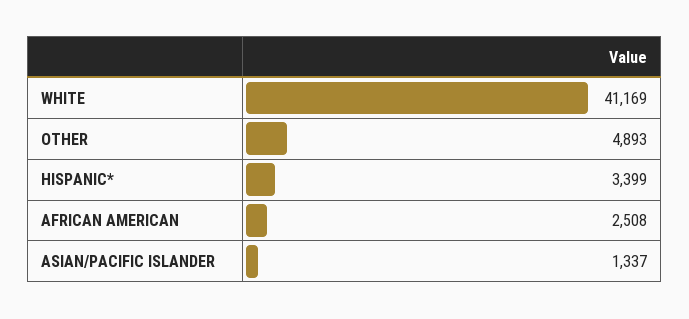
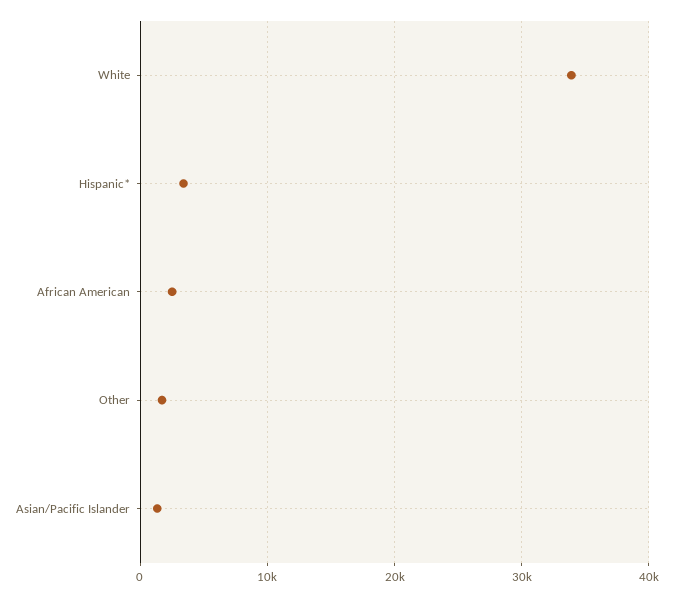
WHITE: 41169 -> 34000
OTHER: 4893 -> 2000

